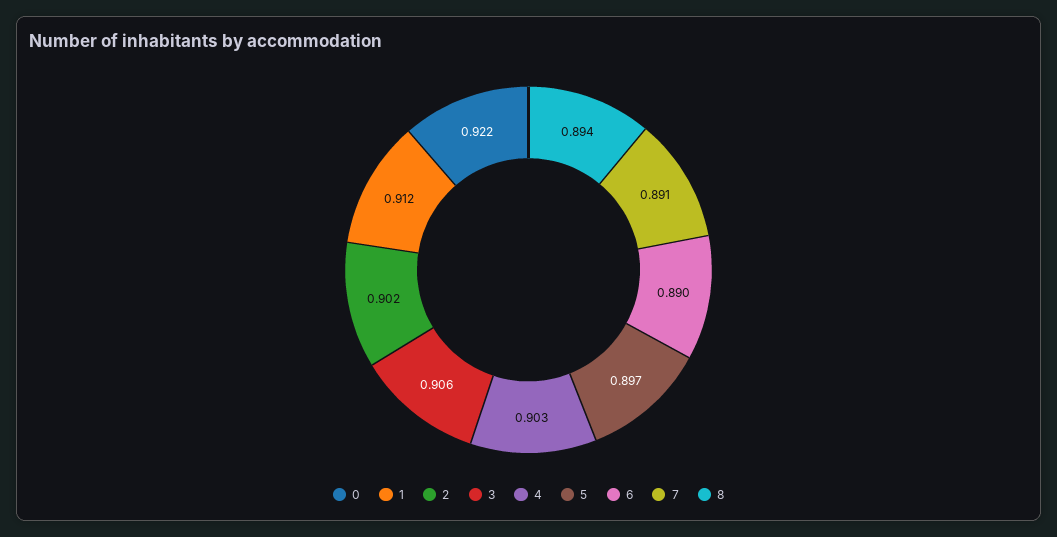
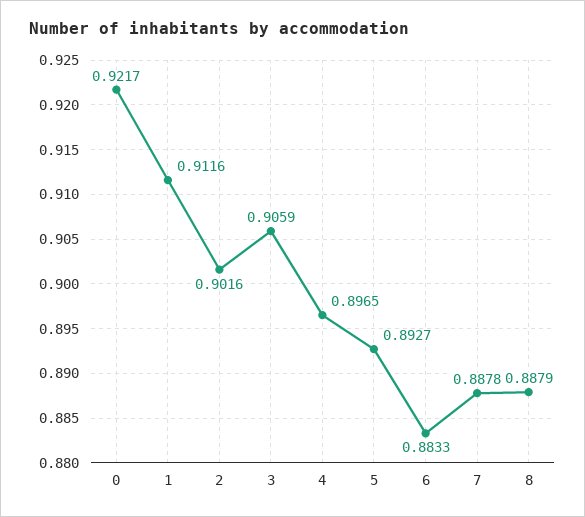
4: 0.903 -> 0.8965
5: 0.897 -> 0.8927
6: 0.89 -> 0.8833
7: 0.891 -> 0.8878
8: 0.894 -> 0.8879

